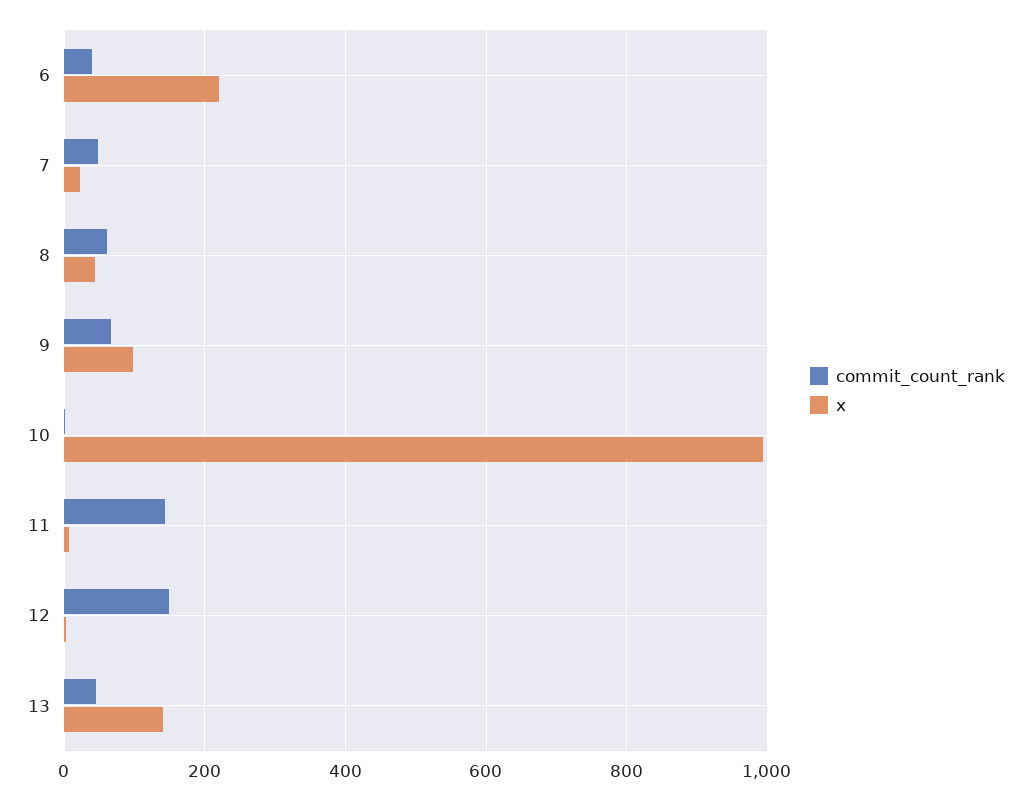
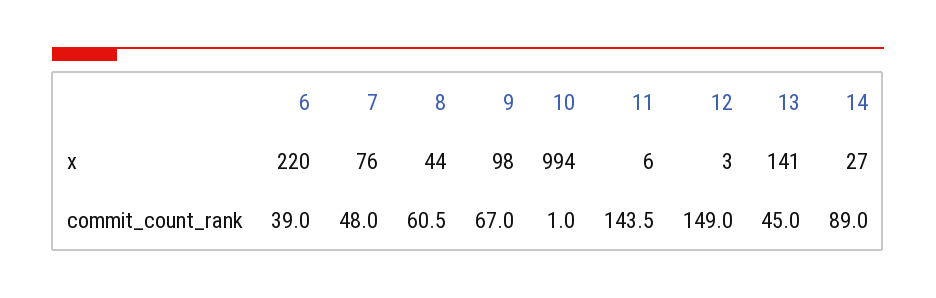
x, 7: 20 -> 76
x, 14: none -> 27
commit_count_rank, 14: none -> 89

